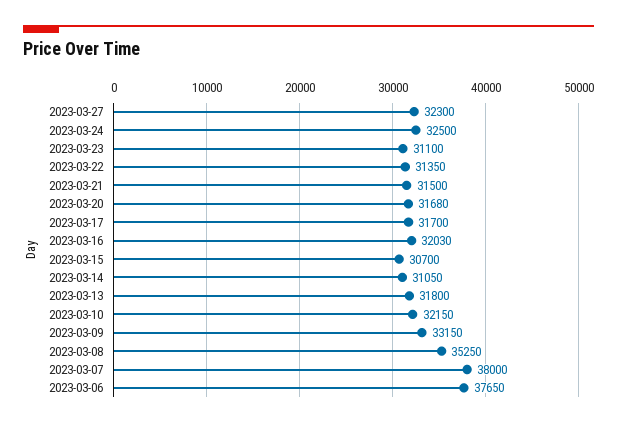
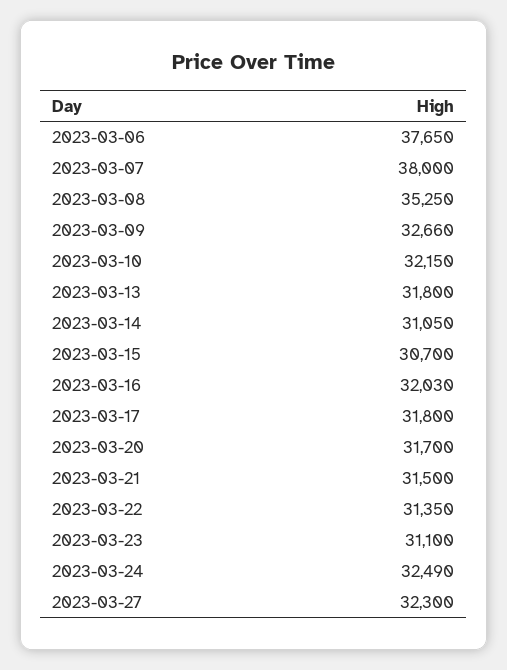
2023-03-24: 32500 -> 32490
2023-03-20: 31680 -> 31700
2023-03-17: 31700 -> 31800
2023-03-09: 33150 -> 32660

